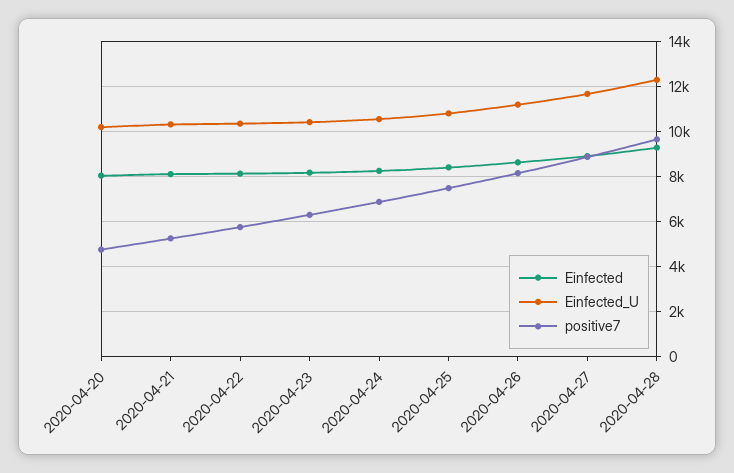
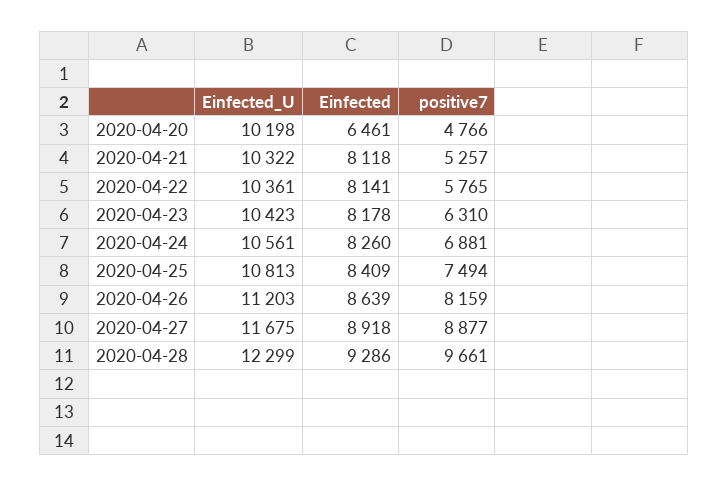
Einfected, 2020-04-20: 8000 -> 6461

